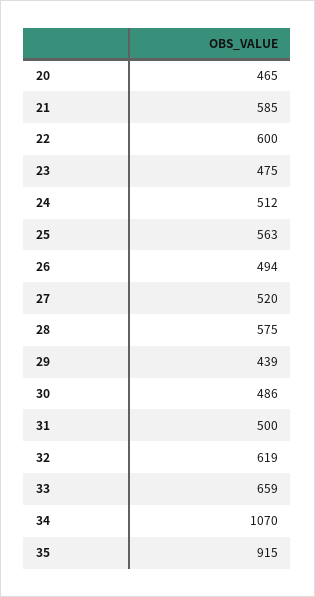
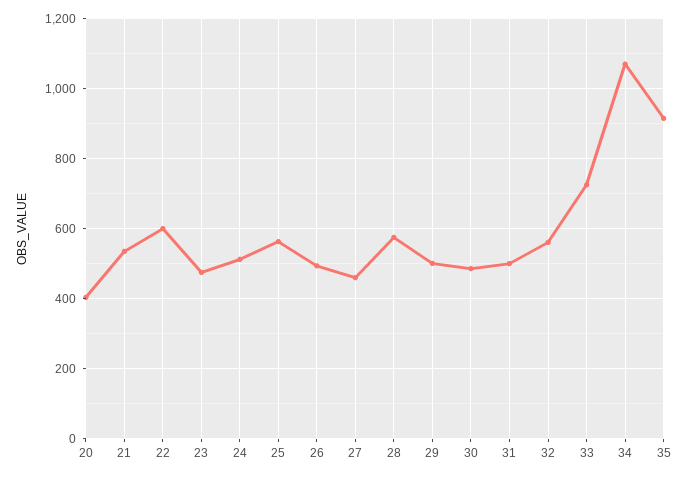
20: 465 -> 400
21: 585 -> 540
27: 520 -> 460
29: 439 -> 500
32: 619 -> 560
33: 659 -> 720

